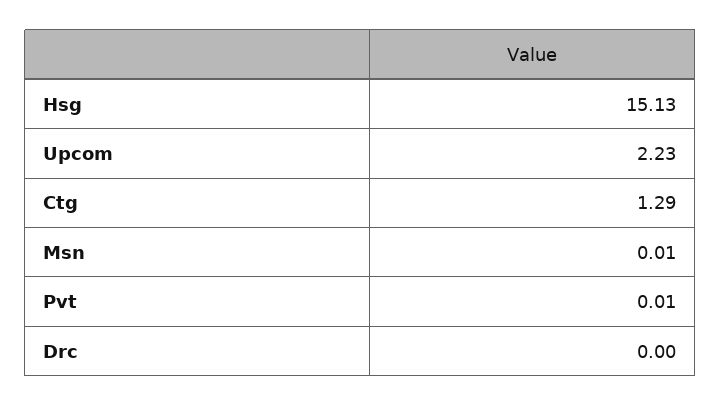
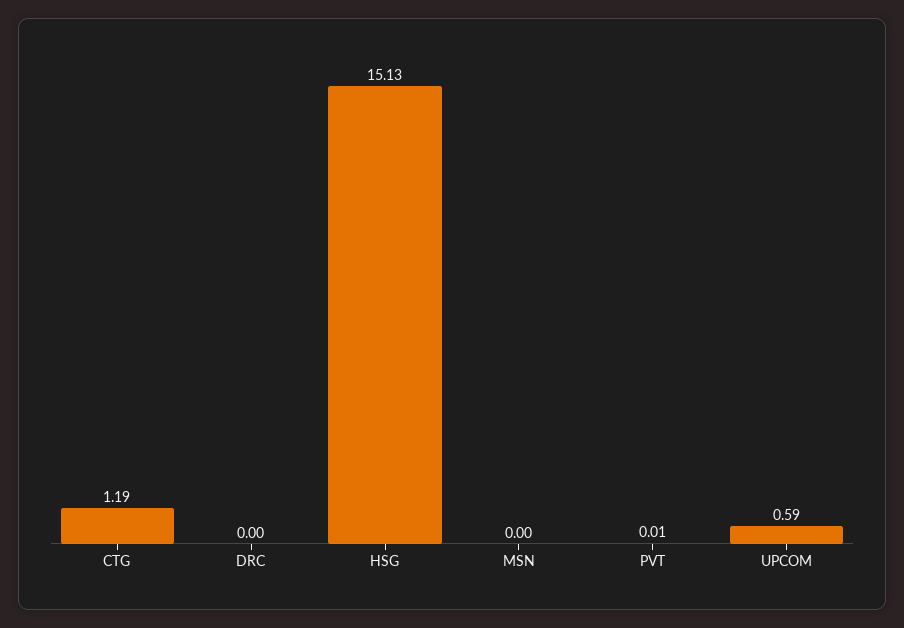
Upcom: 2.23 -> 0.59
Ctg: 1.29 -> 1.19
Msn: 0.01 -> 0

